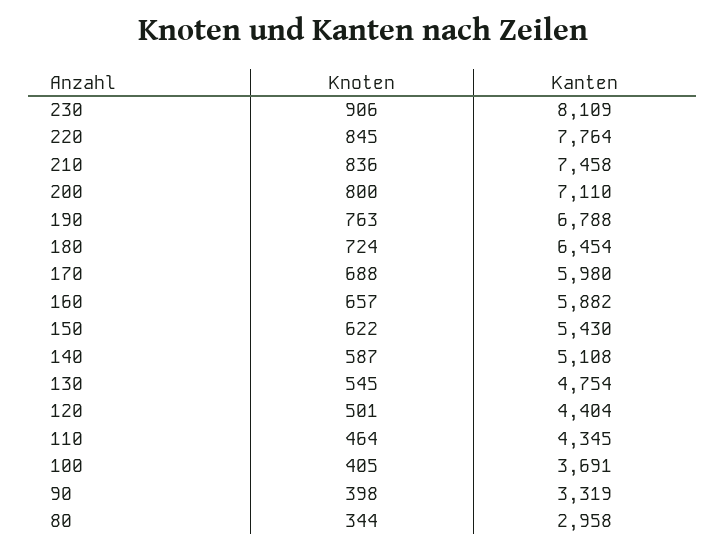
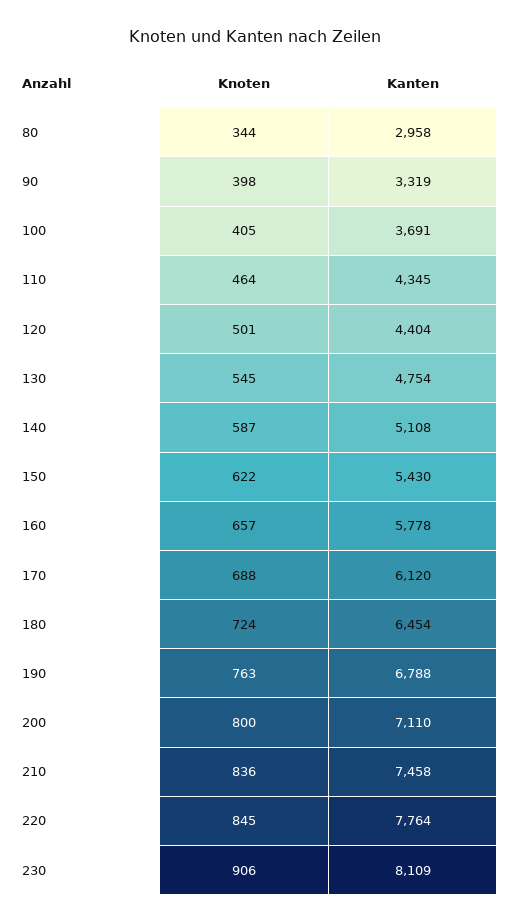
Kanten, 170: 5980 -> 6120
Kanten, 160: 5882 -> 5778

